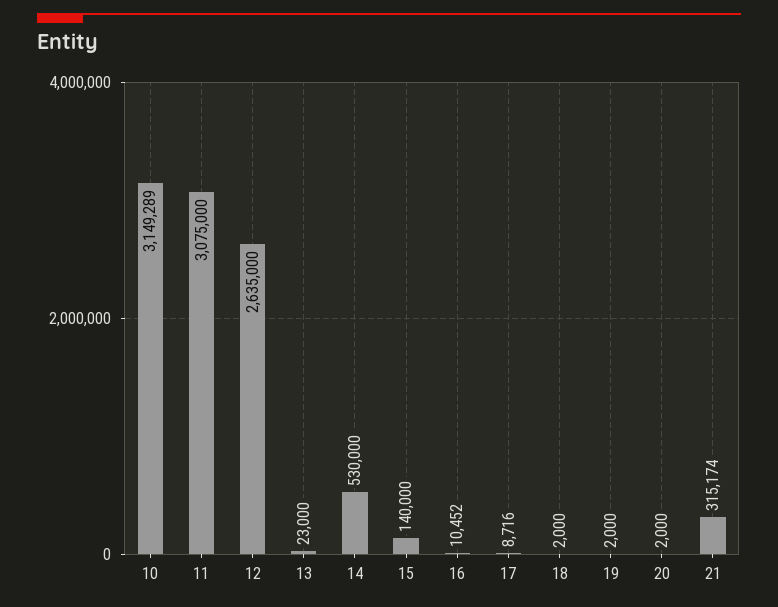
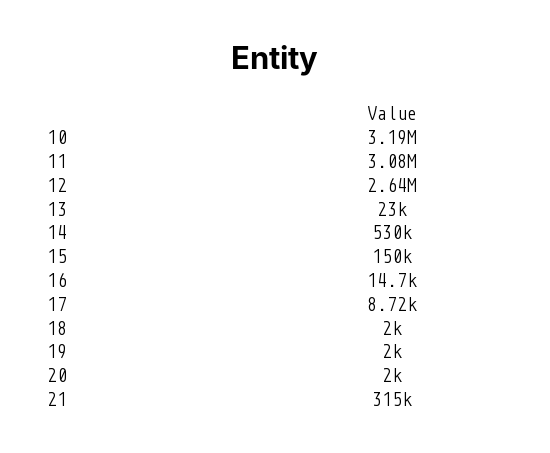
10: 3149289 -> 3190000
15: 140000 -> 150000
16: 10452 -> 14700

